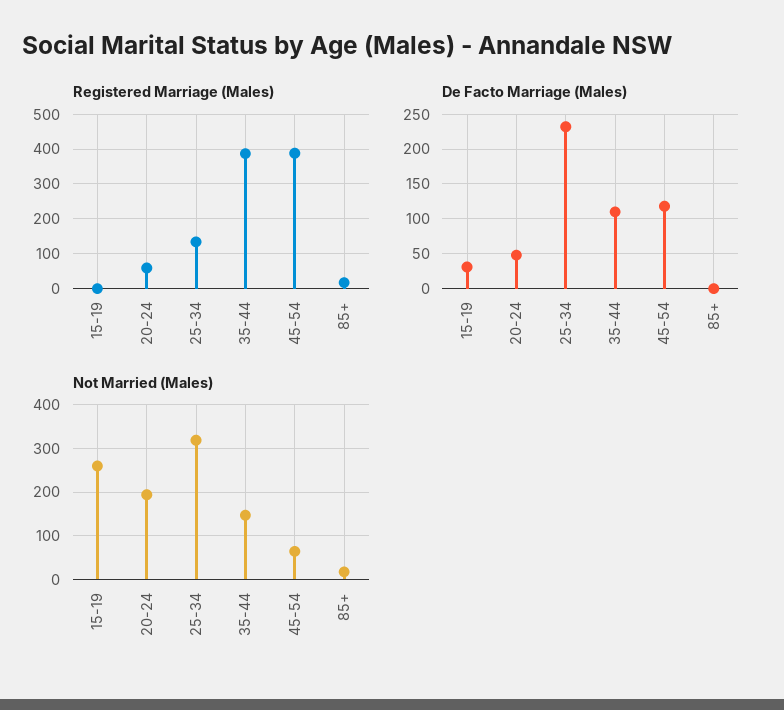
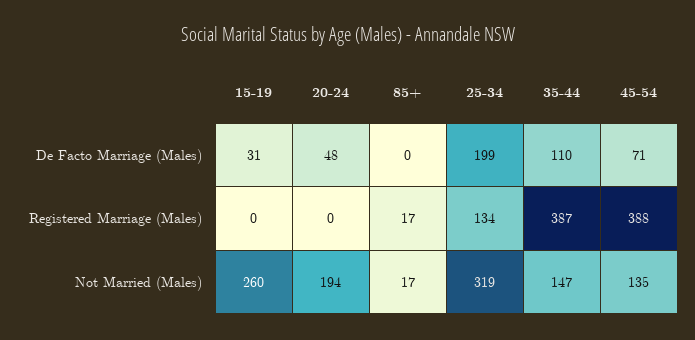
Registered Marriage (Males), 20-24: 60 -> 0
De Facto Marriage (Males), 25-34: 230 -> 199
De Facto Marriage (Males), 45-54: 120 -> 71
Not Married (Males), 45-54: 60 -> 135

